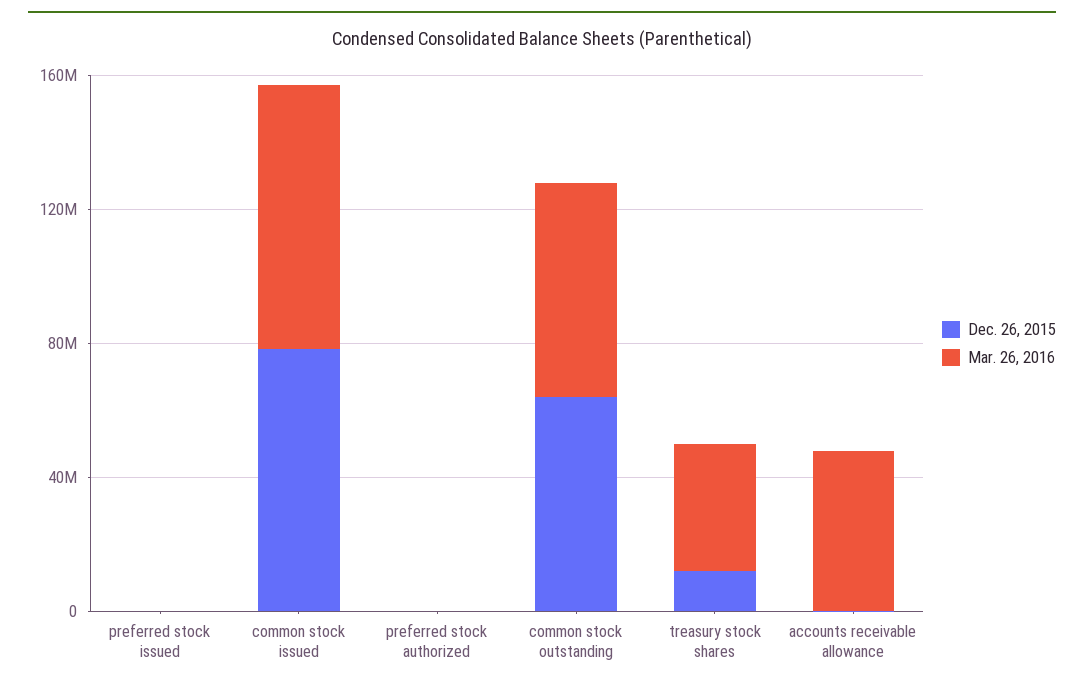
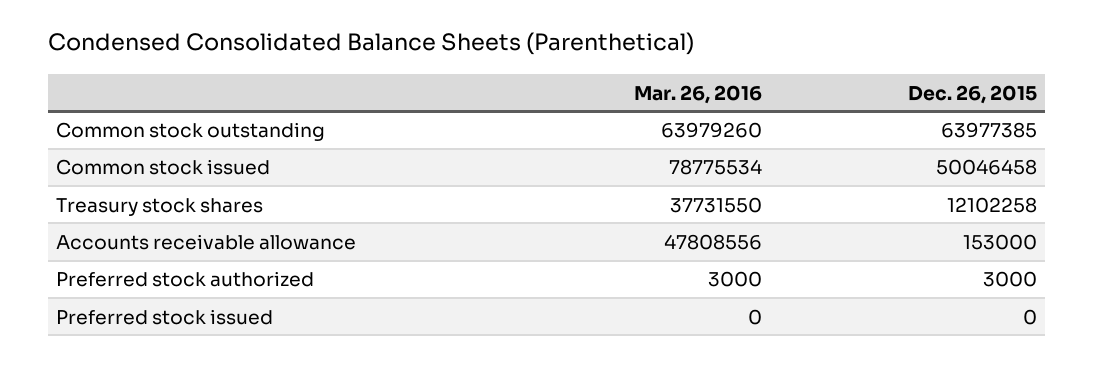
Dec. 26, 2015, common stock issued: 80000000 -> 50046458

